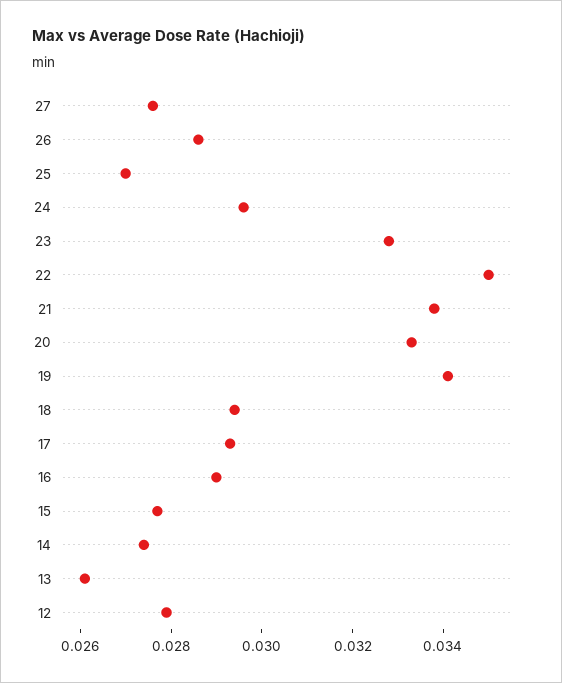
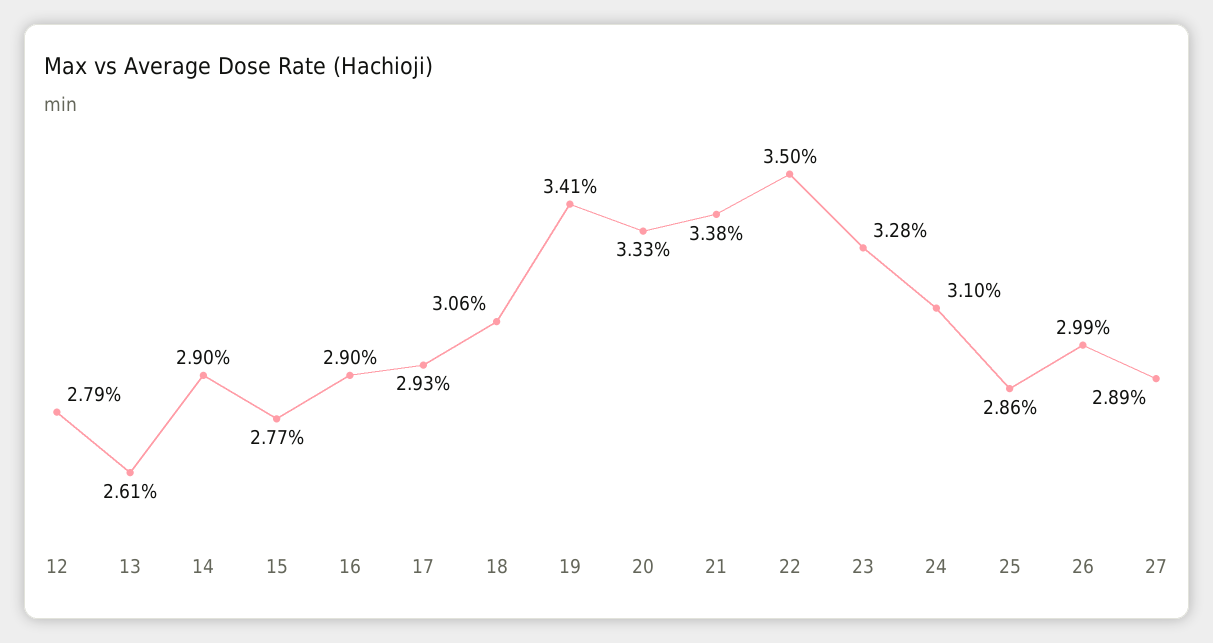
27: 0.0275 -> 0.0289
26: 0.0285 -> 0.0299
25: 0.027 -> 0.0286
24: 0.0295 -> 0.031
18: 0.0295 -> 0.0306
14: 0.0275 -> 0.029

